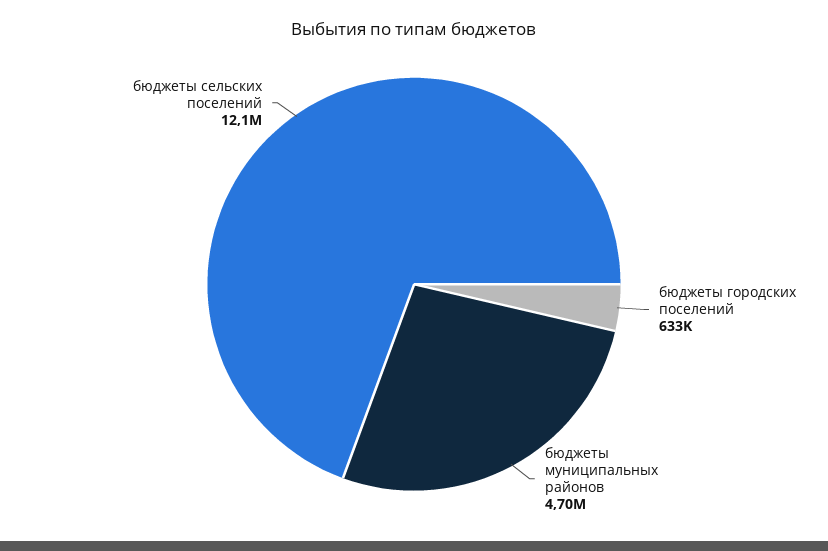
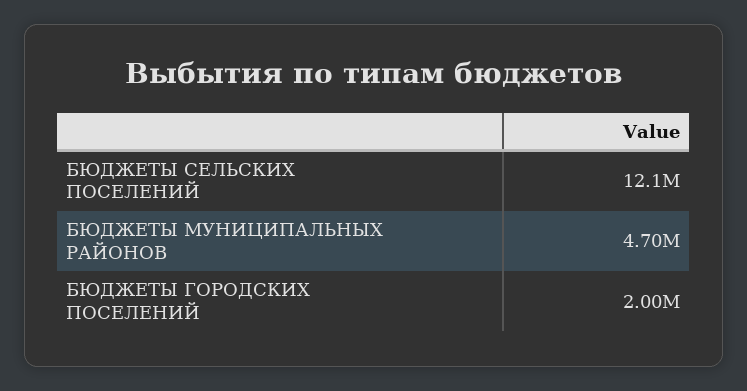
бюджеты городских поселений: 633000 -> 2000000

